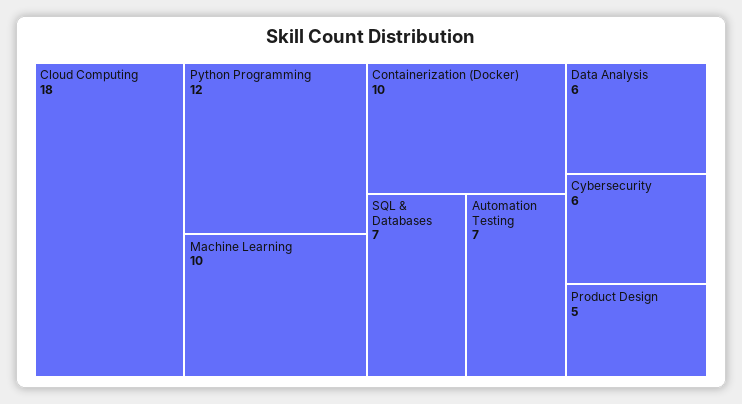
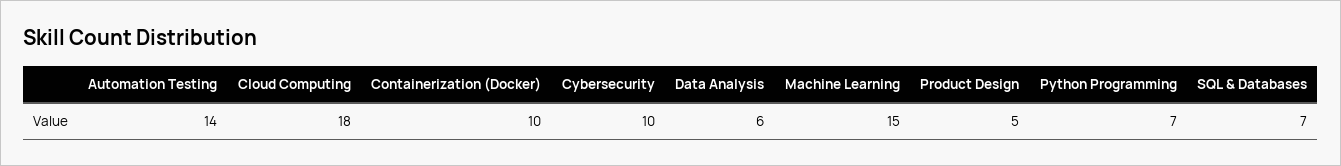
Python Programming: 12 -> 7
Machine Learning: 10 -> 15
Automation Testing: 7 -> 14
Cybersecurity: 6 -> 10

